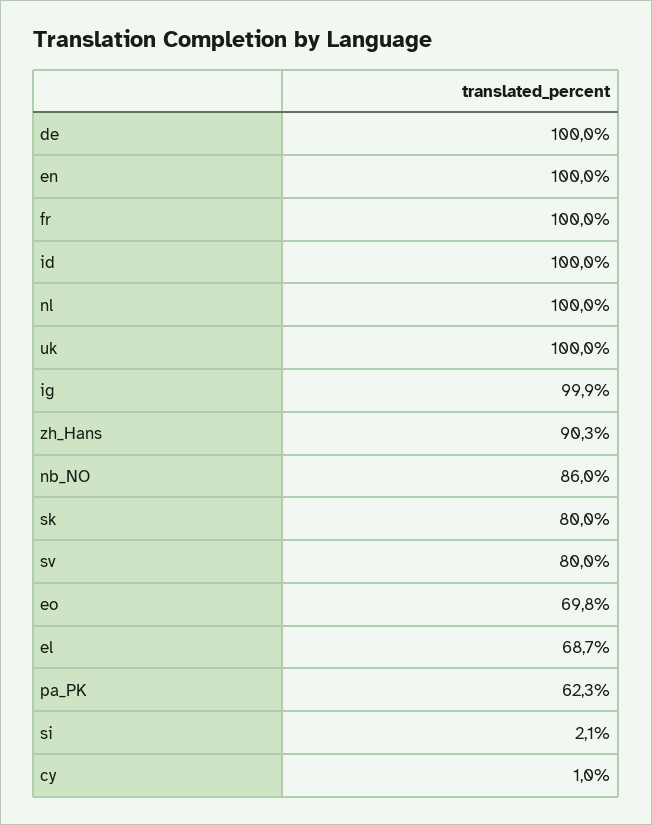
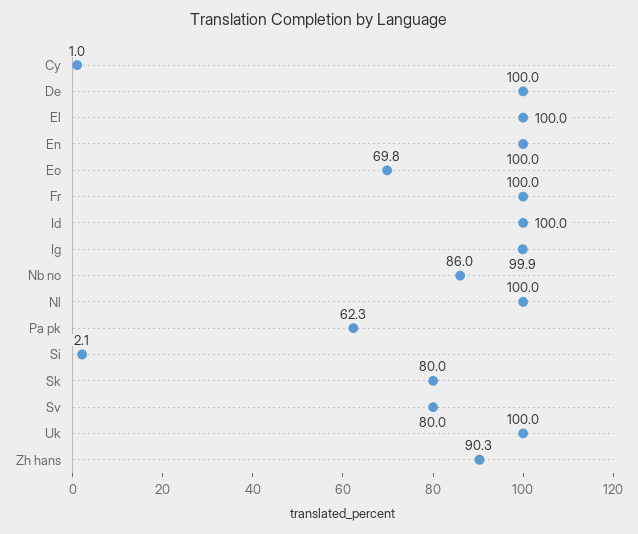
el: 68.7 -> 100

